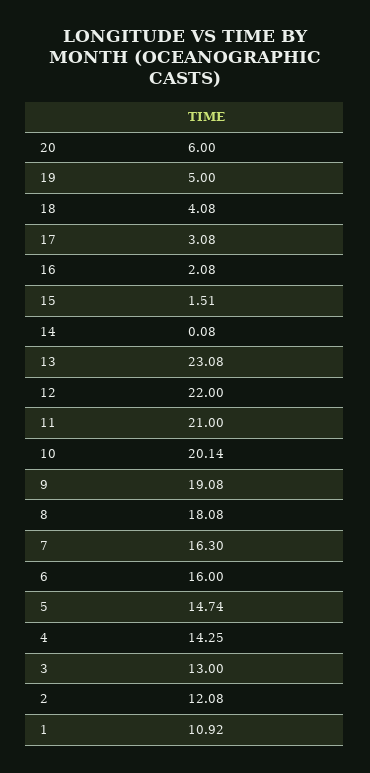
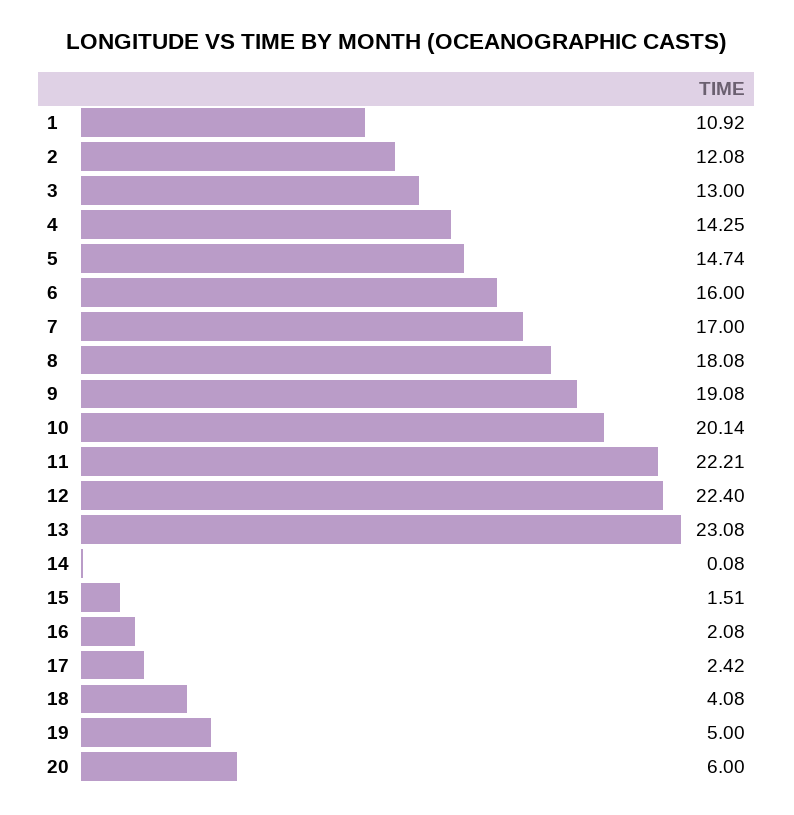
17: 3.08 -> 2.42
12: 22 -> 22.4
11: 21 -> 22.21
7: 16.3 -> 17

